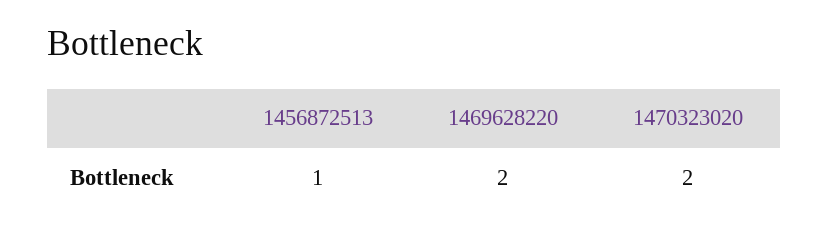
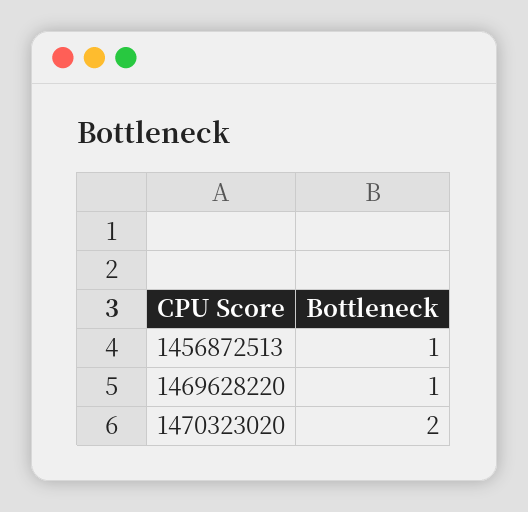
1469628220: 2 -> 1

